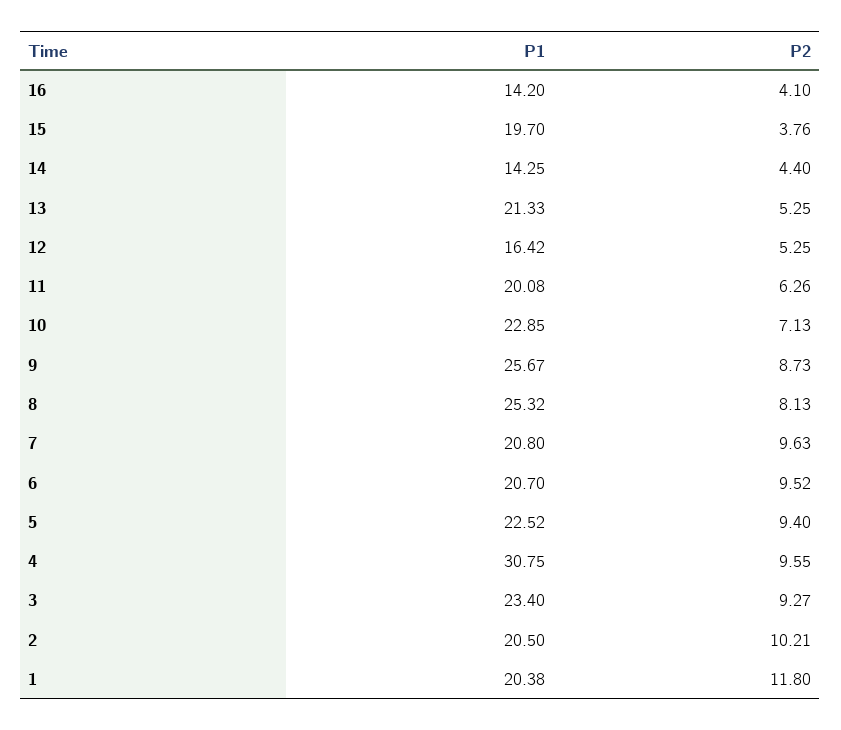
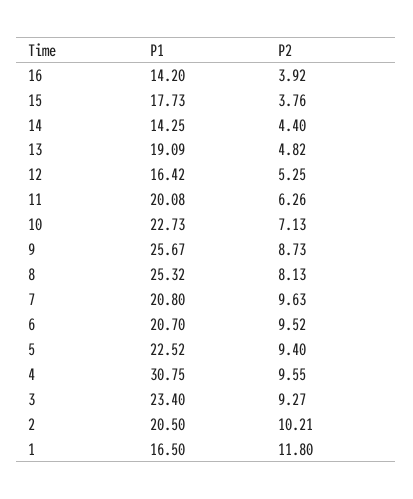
P2, 16: 4.1 -> 3.92
P1, 15: 19.7 -> 17.73
P1, 13: 21.33 -> 19.09
P2, 13: 5.25 -> 4.82
P1, 10: 22.85 -> 22.73
P1, 1: 20.38 -> 16.5

